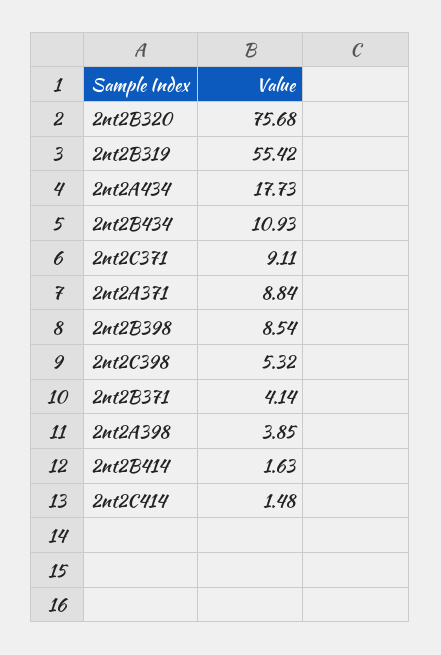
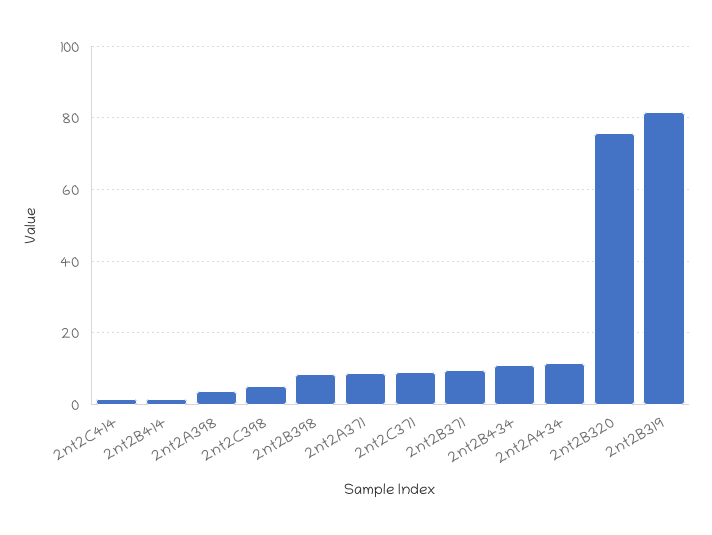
2nt2B319: 55.42 -> 82
2nt2A434: 17.73 -> 12
2nt2B371: 4.14 -> 10

